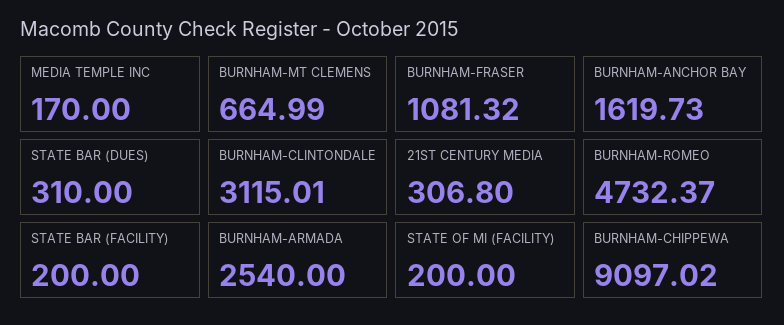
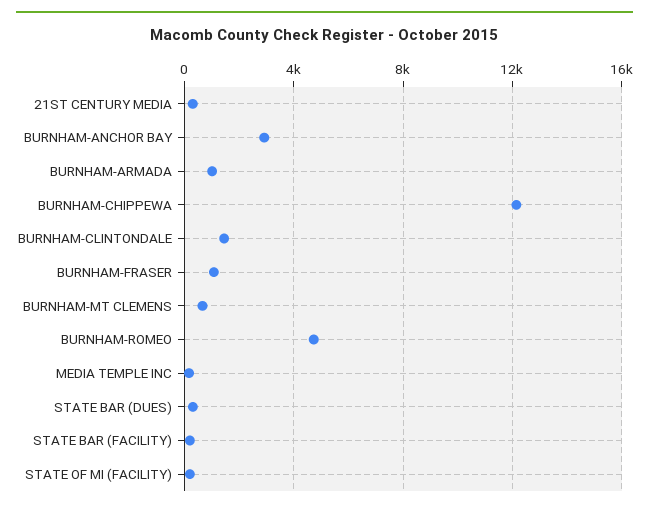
BURNHAM-ANCHOR BAY: 1619.73 -> 3000
BURNHAM-CLINTONDALE: 3115.01 -> 1500
BURNHAM-ARMADA: 2540 -> 1000
BURNHAM-CHIPPEWA: 9097.02 -> 12000

